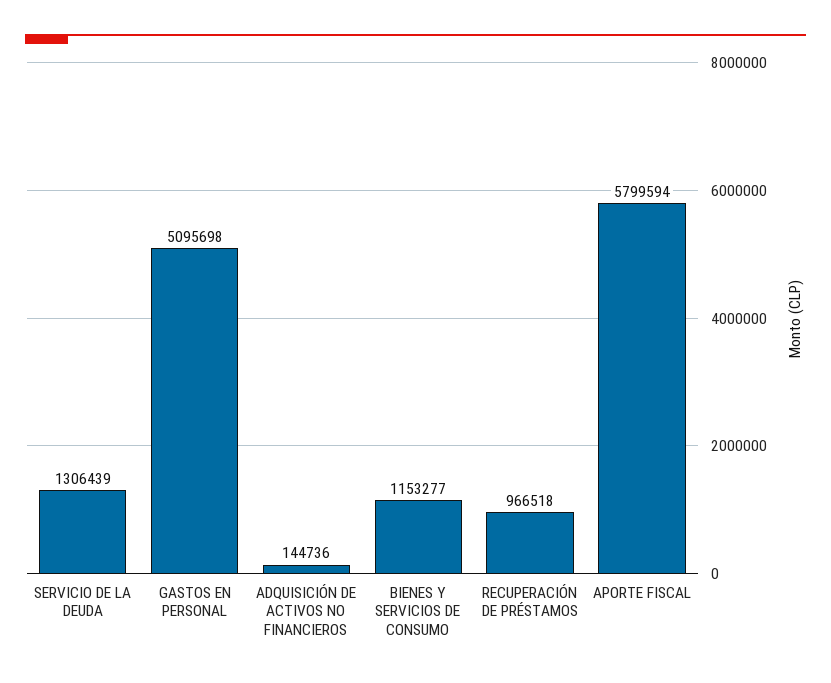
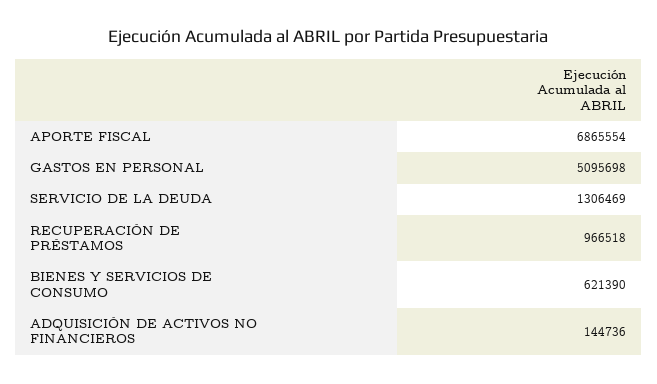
SERVICIO DE LA DEUDA: 1306439 -> 1306469
BIENES Y SERVICIOS DE CONSUMO: 1153277 -> 621390
APORTE FISCAL: 5799594 -> 6865554

